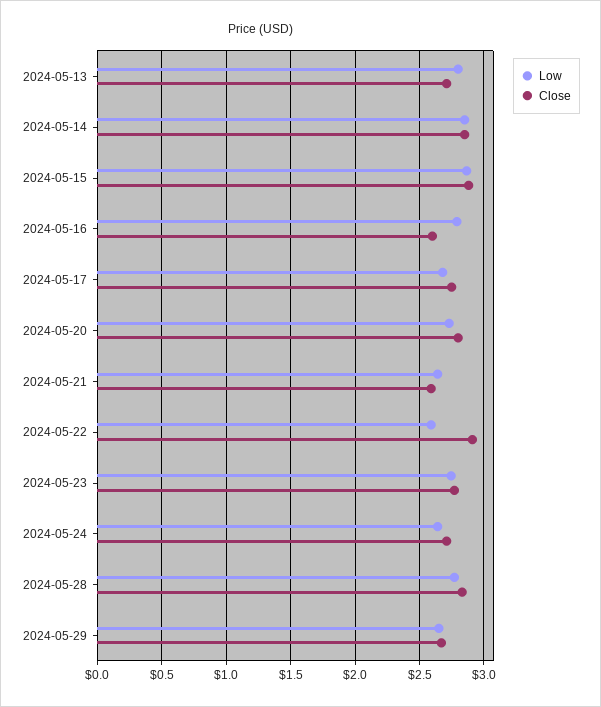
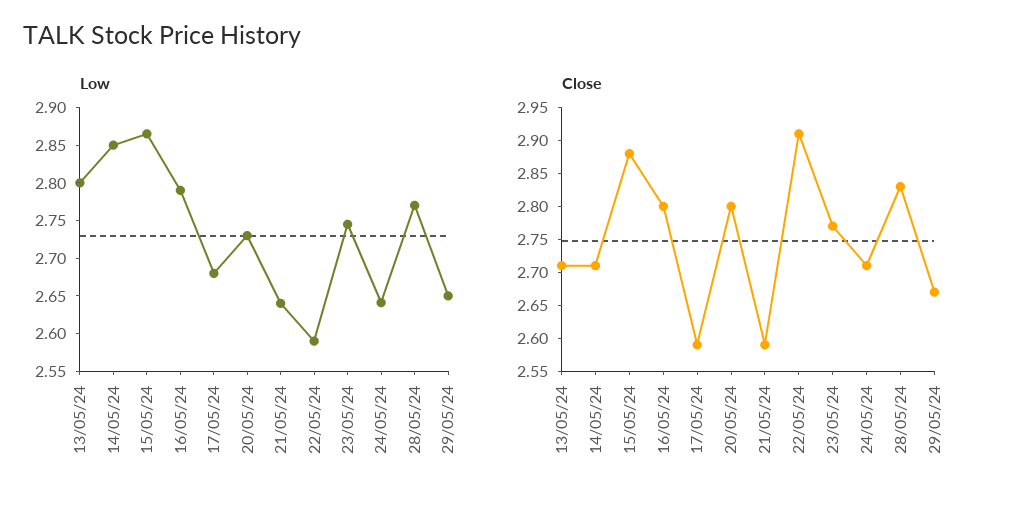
Close, 2024-05-14: 2.85 -> 2.7
Close, 2024-05-16: 2.6 -> 2.8
Close, 2024-05-17: 2.75 -> 2.6

